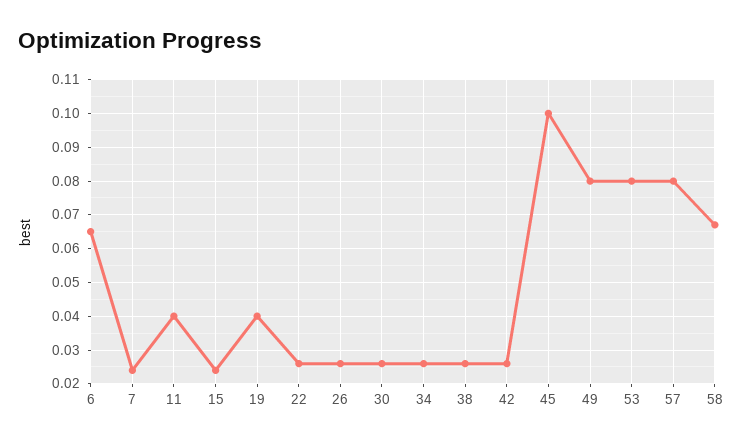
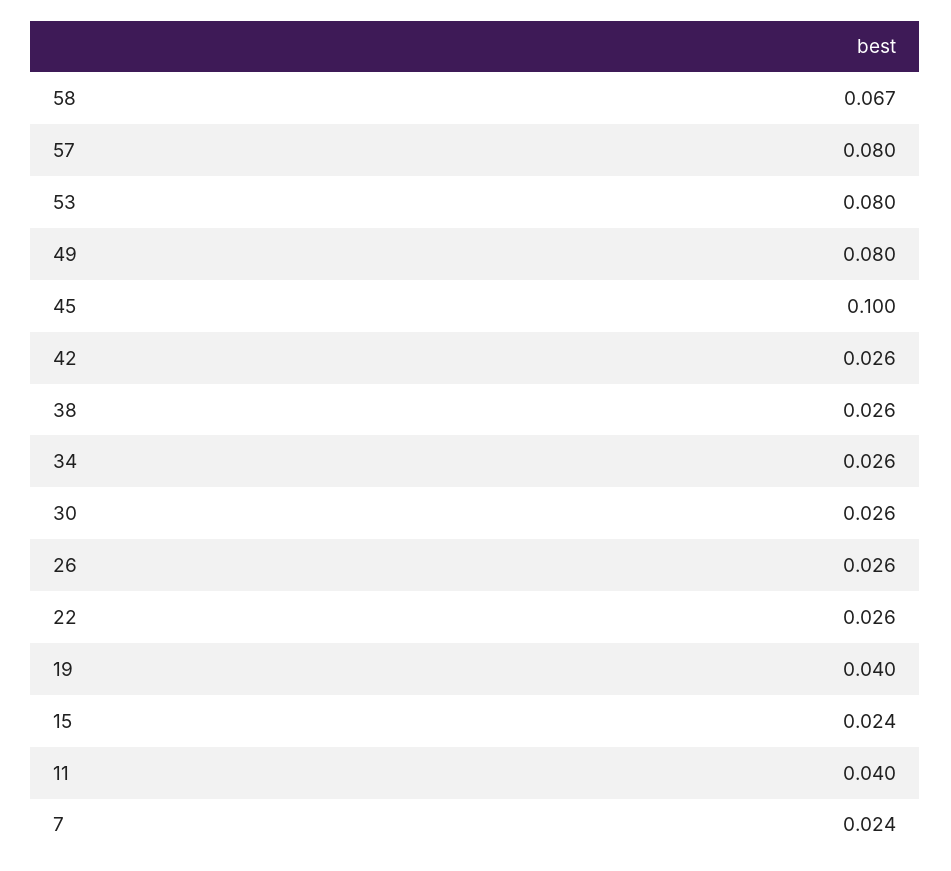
6: 0.065 -> none

